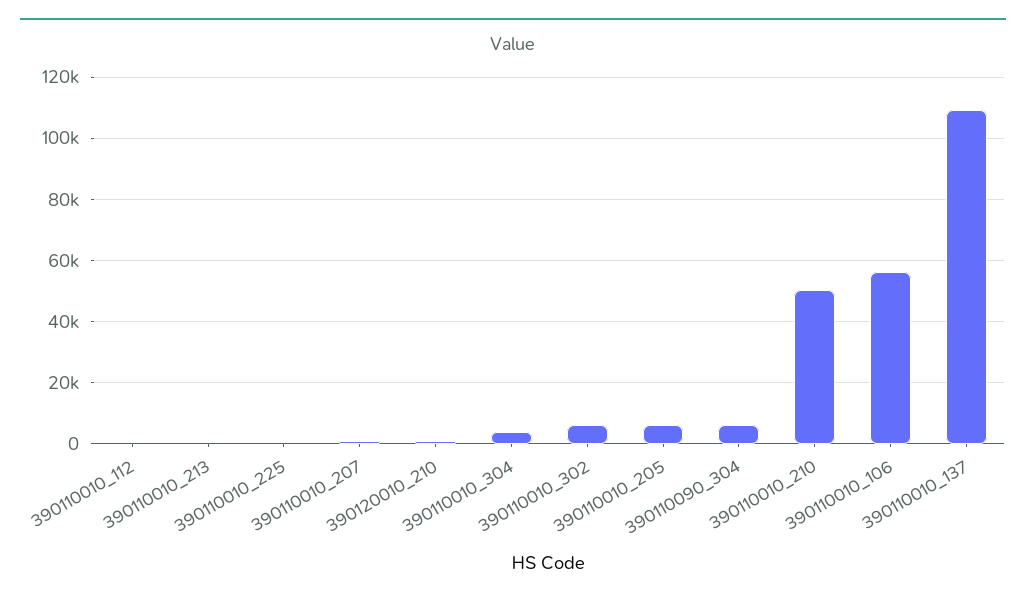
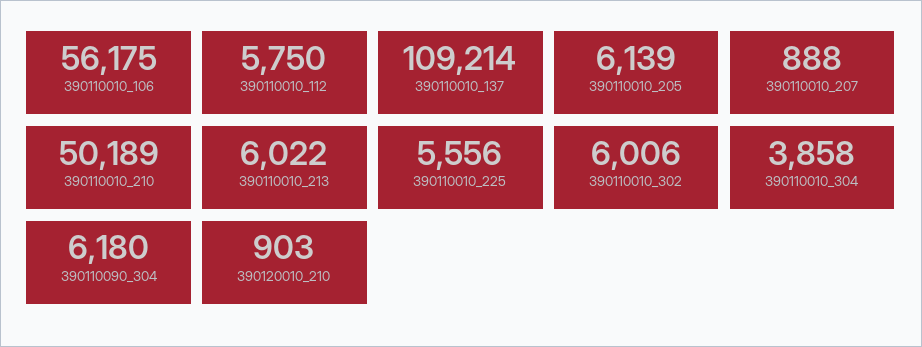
390110010_112: 0 -> 5750
390110010_213: 0 -> 6022
390110010_225: 0 -> 5556

